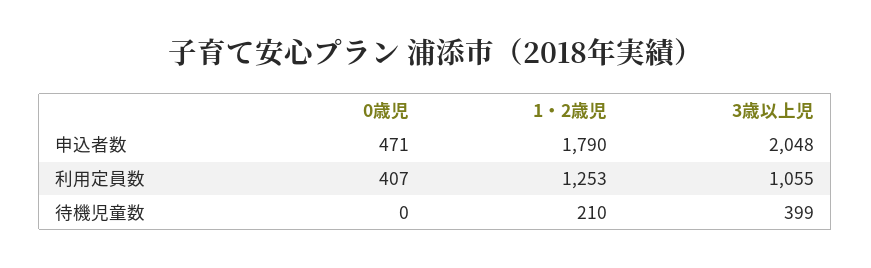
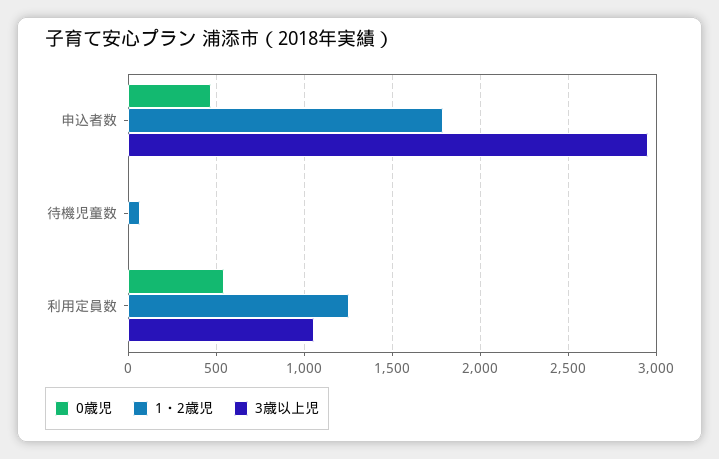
3歳以上児, 申込者数: 2048 -> 2950
0歳児, 利用定員数: 407 -> 550
1・2歳児, 待機児童数: 210 -> 50
3歳以上児, 待機児童数: 399 -> 0

